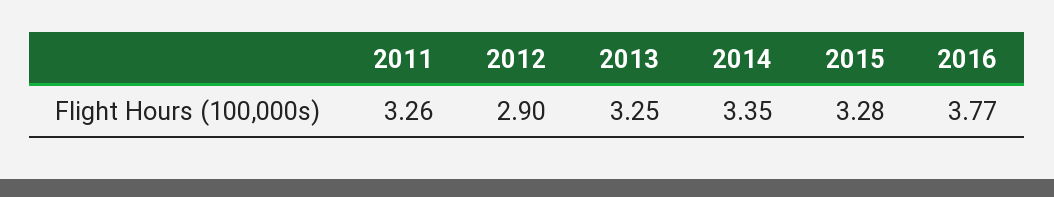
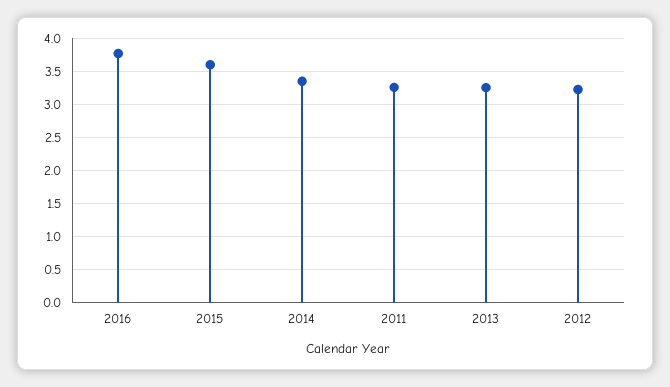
2012: 2.9 -> 3.2
2015: 3.28 -> 3.6

